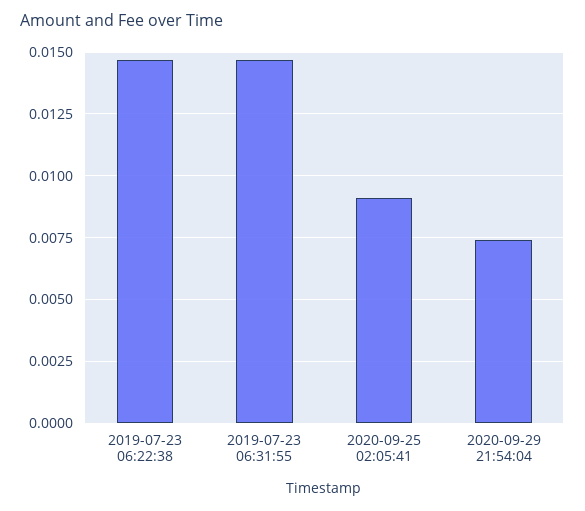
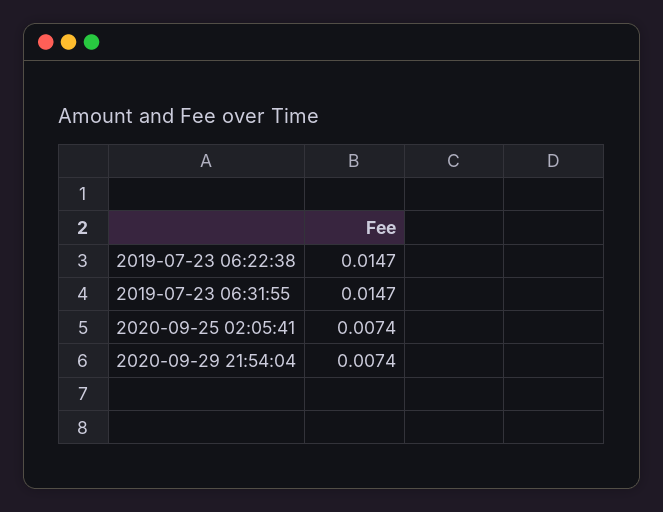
2020-09-25 02:05:41: 0.009 -> 0.0074

